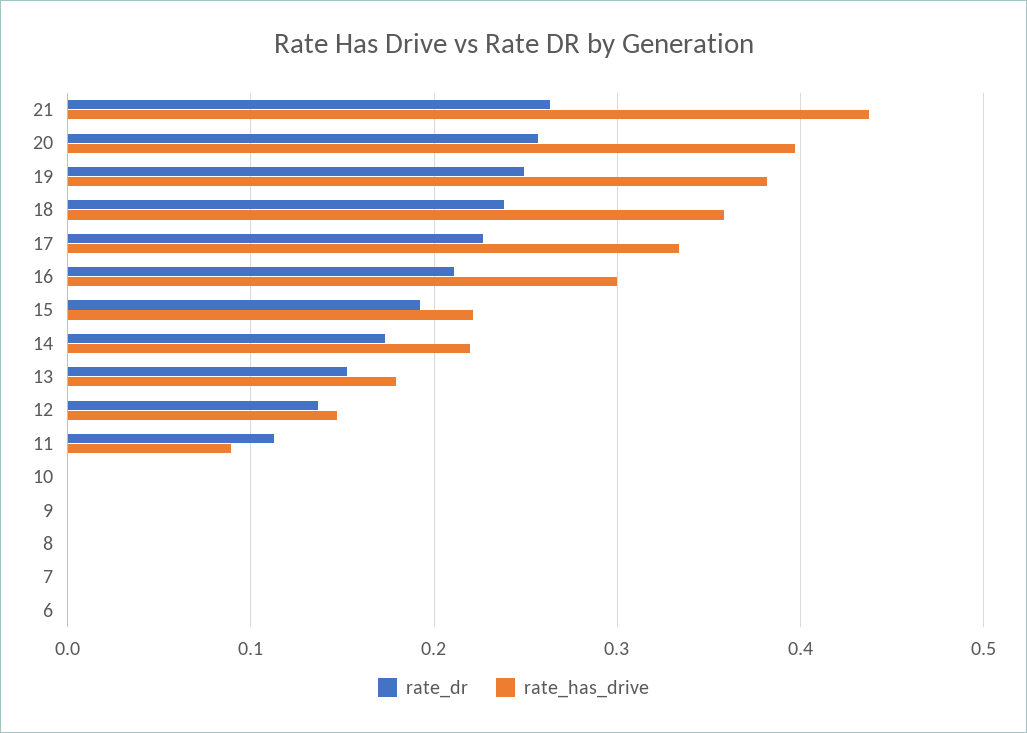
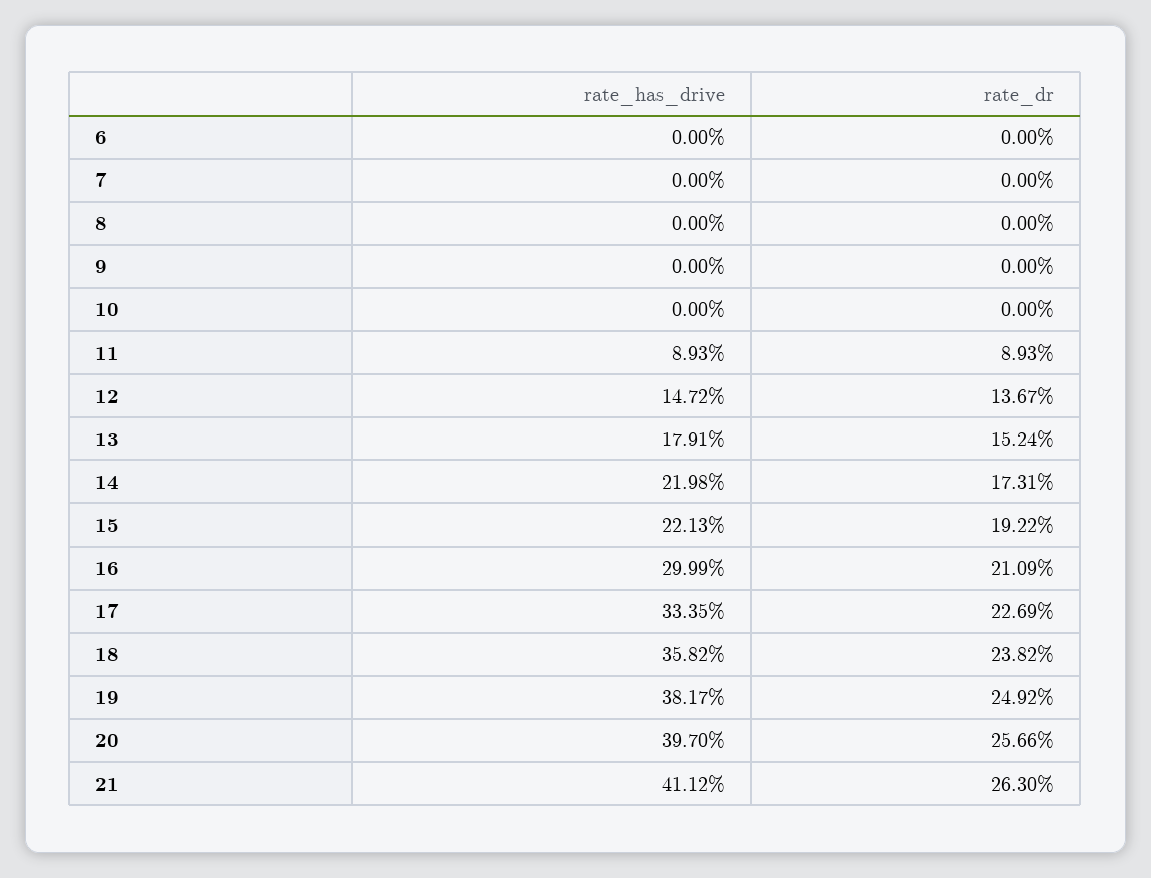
rate_has_drive, 21: 0.44 -> 0.4112
rate_dr, 11: 0.11 -> 0.0893

